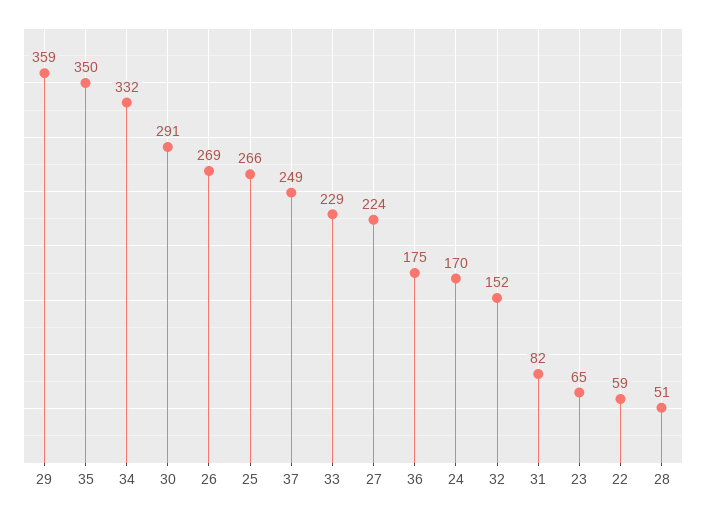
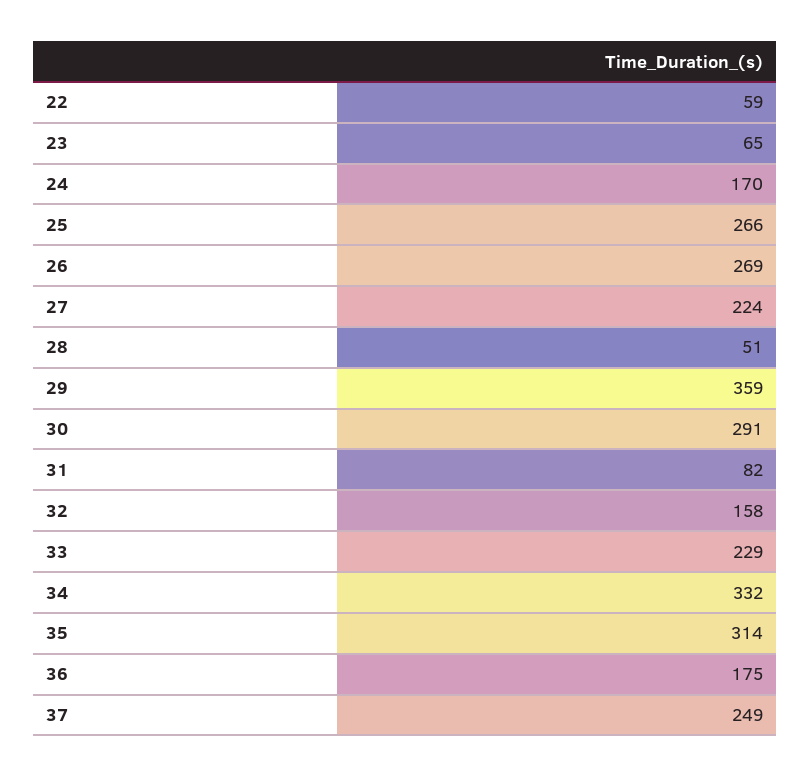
35: 350 -> 314
32: 152 -> 158

